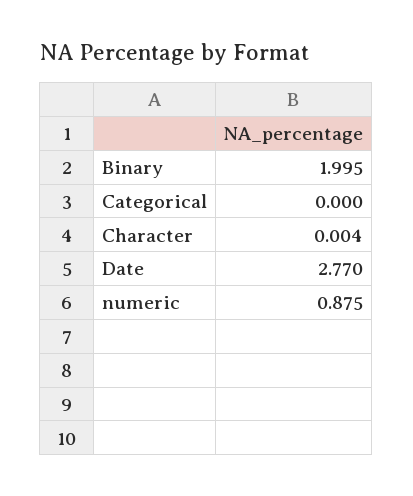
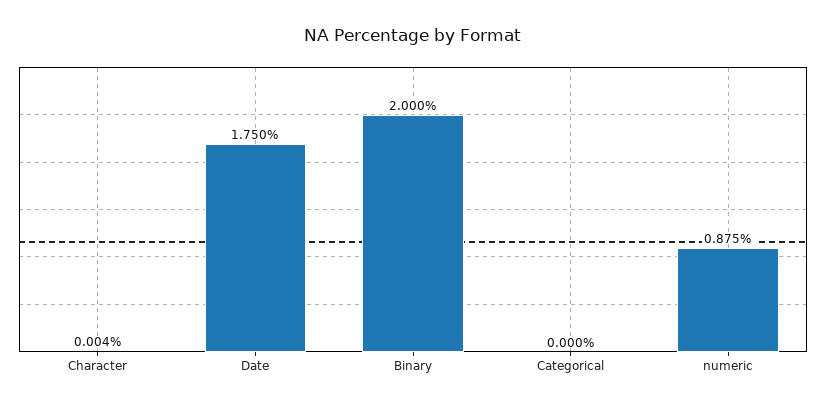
Binary: 1.995 -> 2
Date: 2.77 -> 1.75

